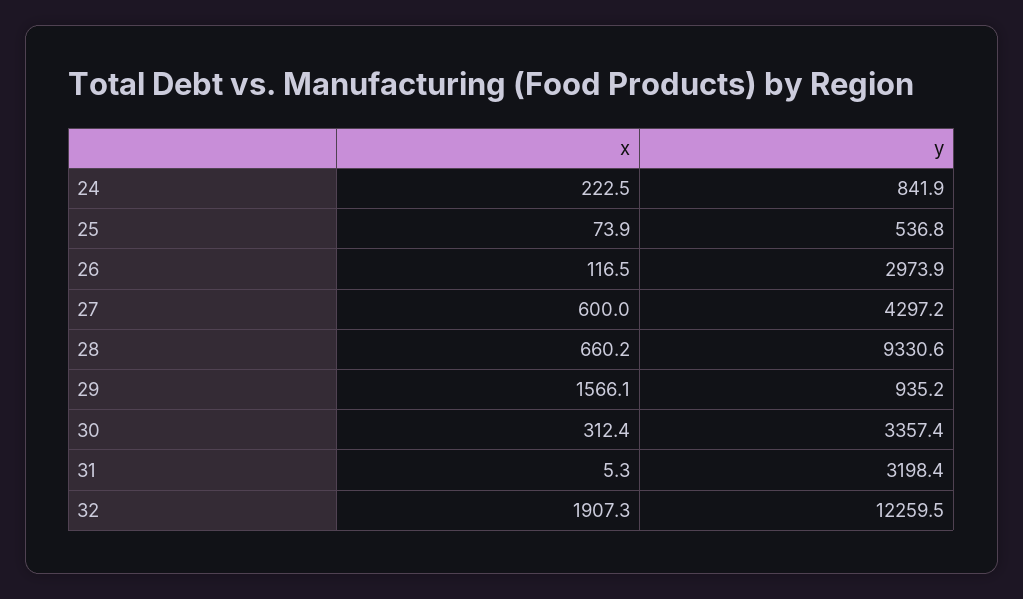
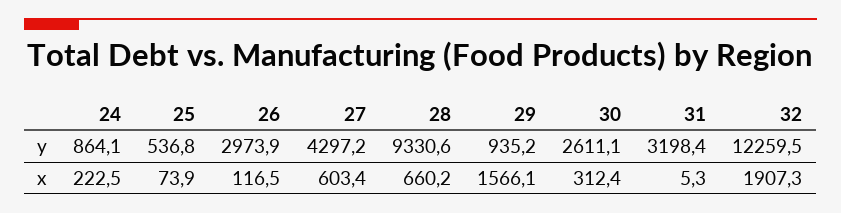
y, 24: 841.9 -> 864.1
x, 27: 600 -> 603.4
y, 30: 3357.4 -> 2611.1

